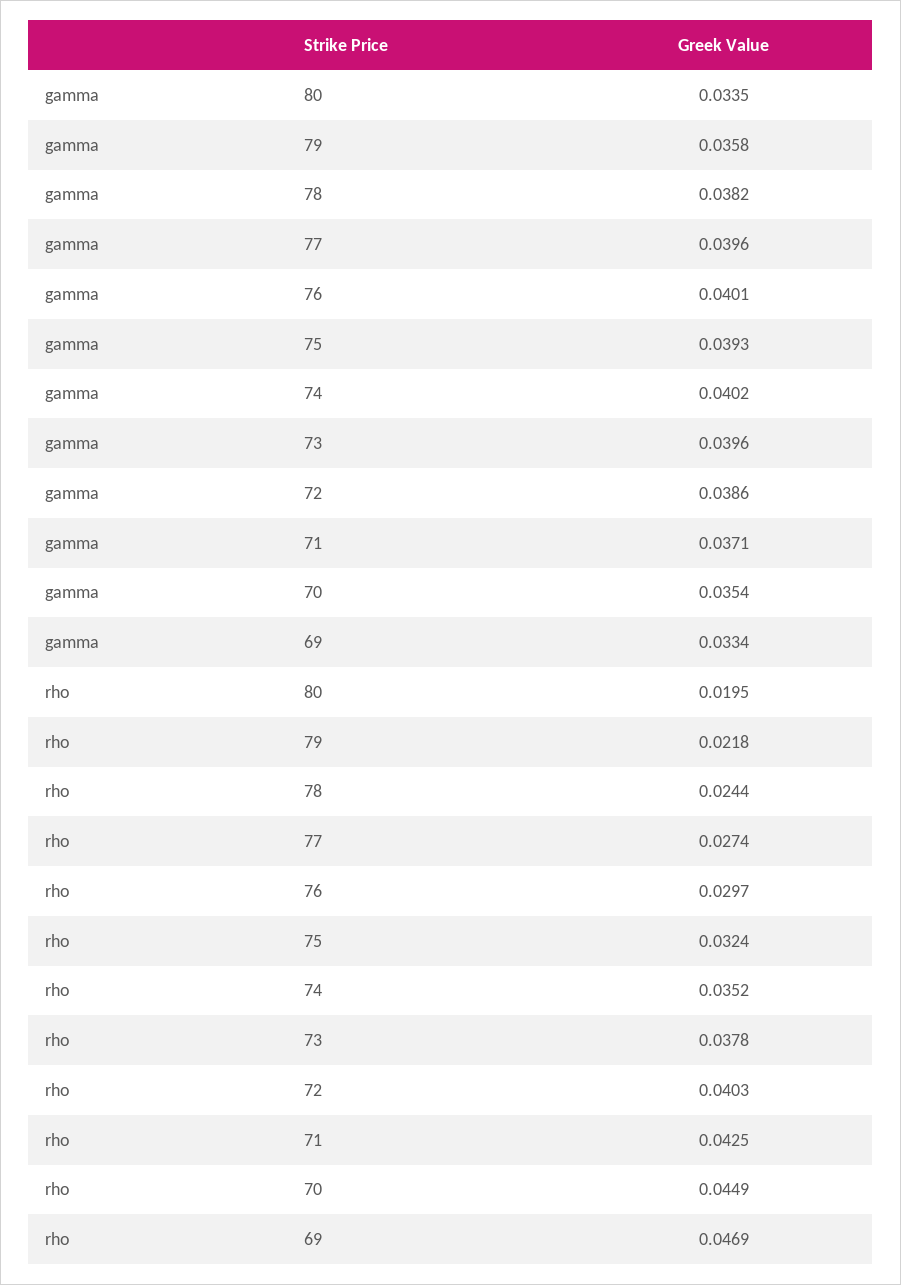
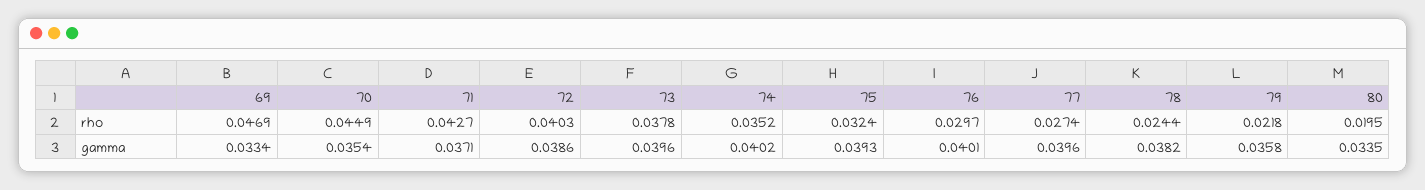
rho, 71: 0.0425 -> 0.0427

